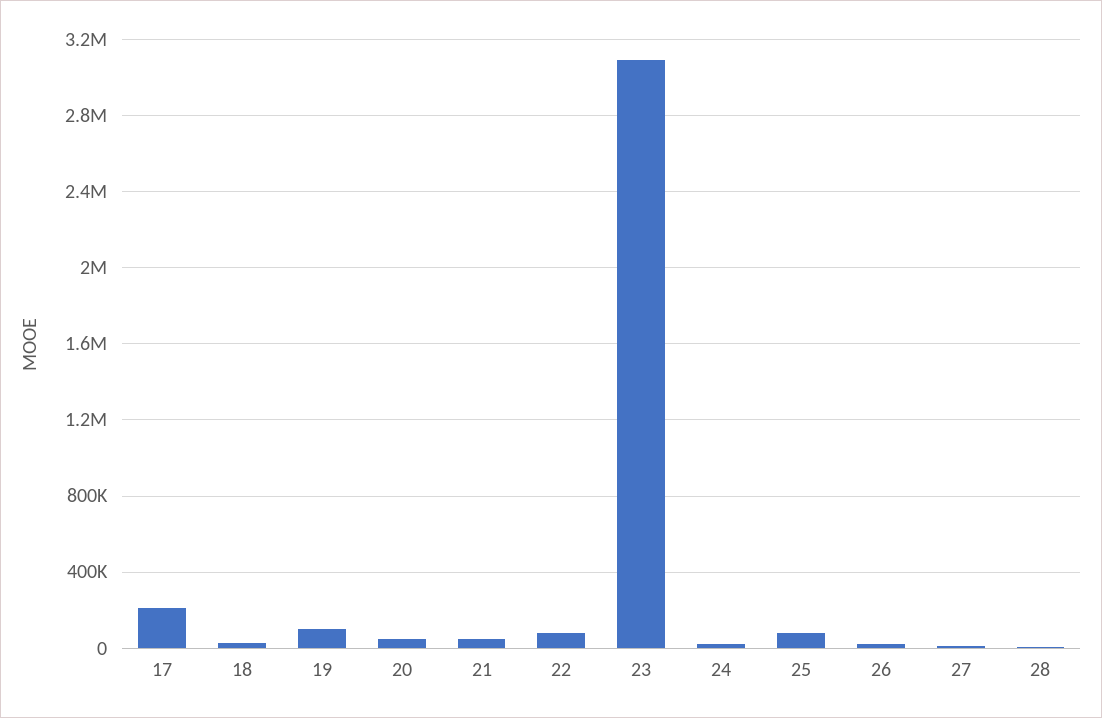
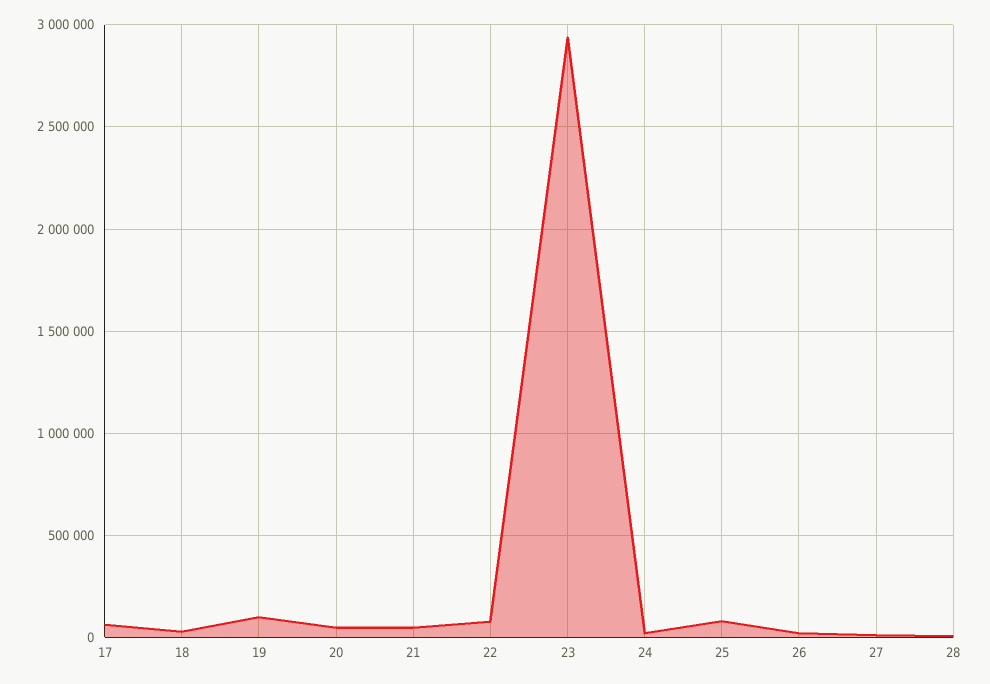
17: 200000 -> 50000
23: 3100000 -> 2950000

